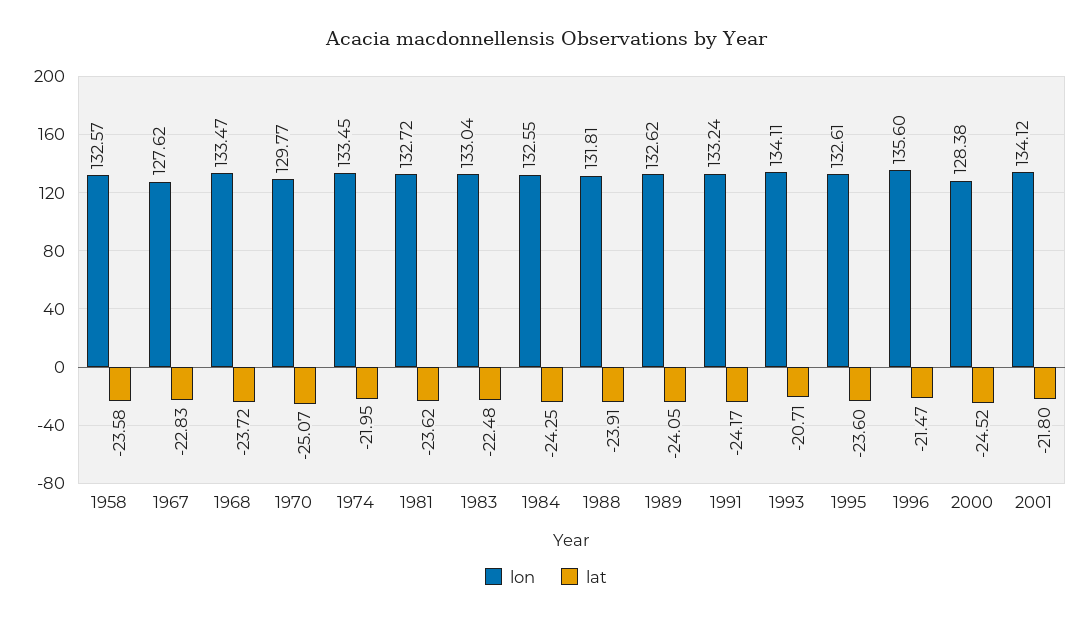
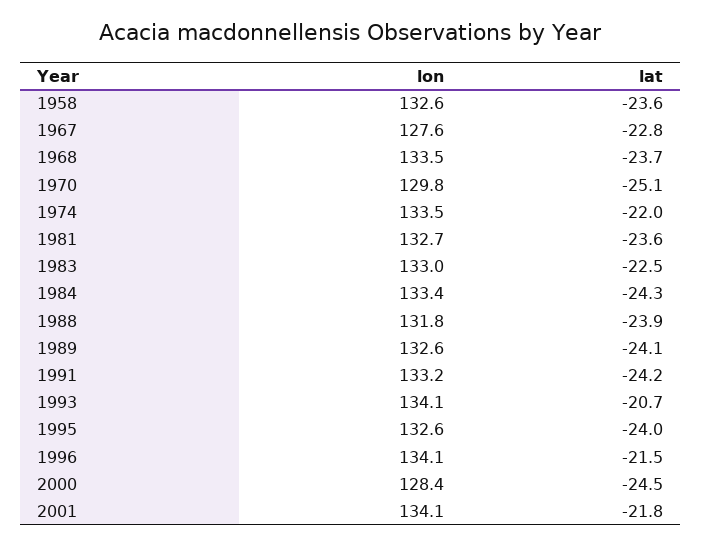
lon, 1984: 132.55 -> 133.4
lat, 1995: -23.6 -> -24
lon, 1996: 135.6 -> 134.1

